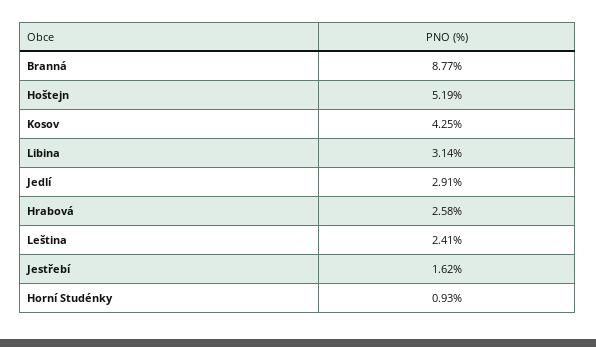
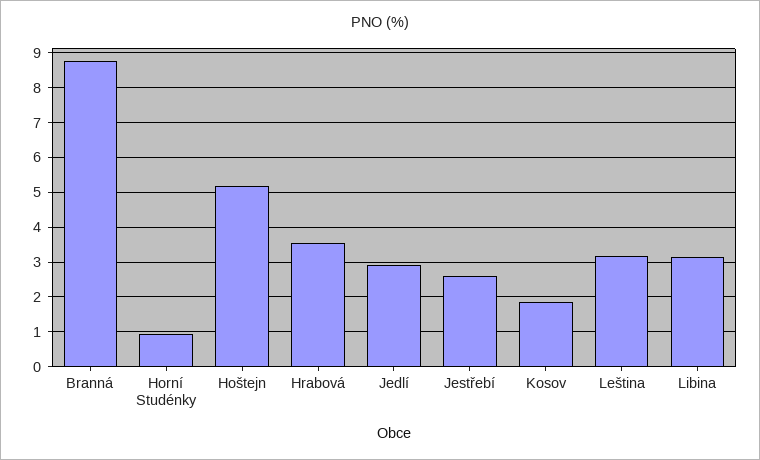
Kosov: 4.25 -> 1.8
Hrabová: 2.58 -> 3.6
Leština: 2.41 -> 3.2
Jestřebí: 1.62 -> 2.6

